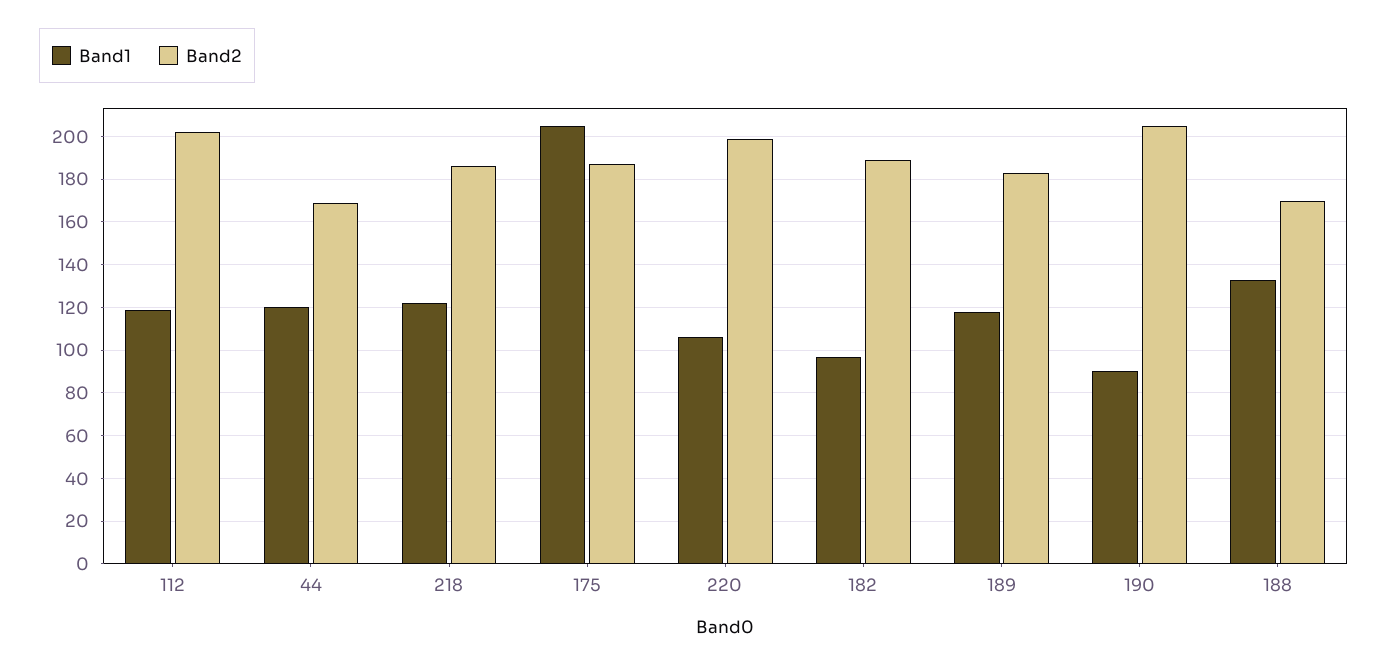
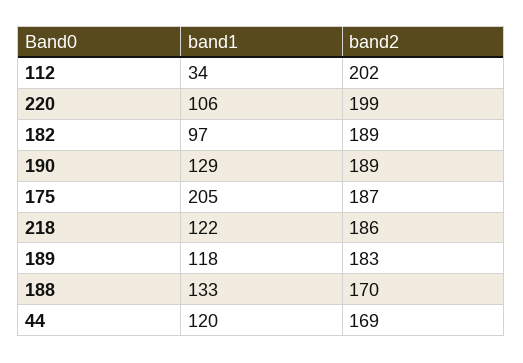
Band1, 112: 120 -> 34
Band1, 190: 90 -> 129
Band2, 190: 205 -> 189

